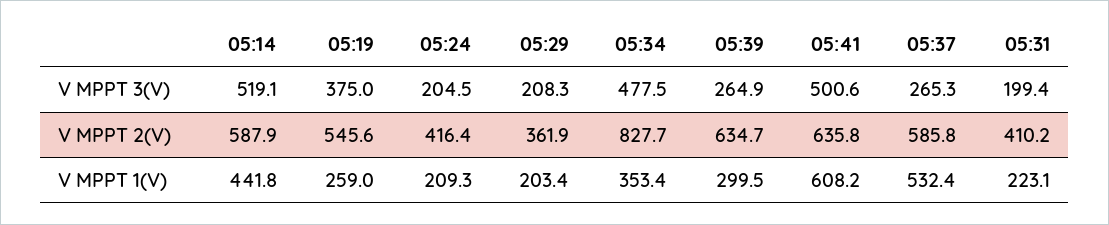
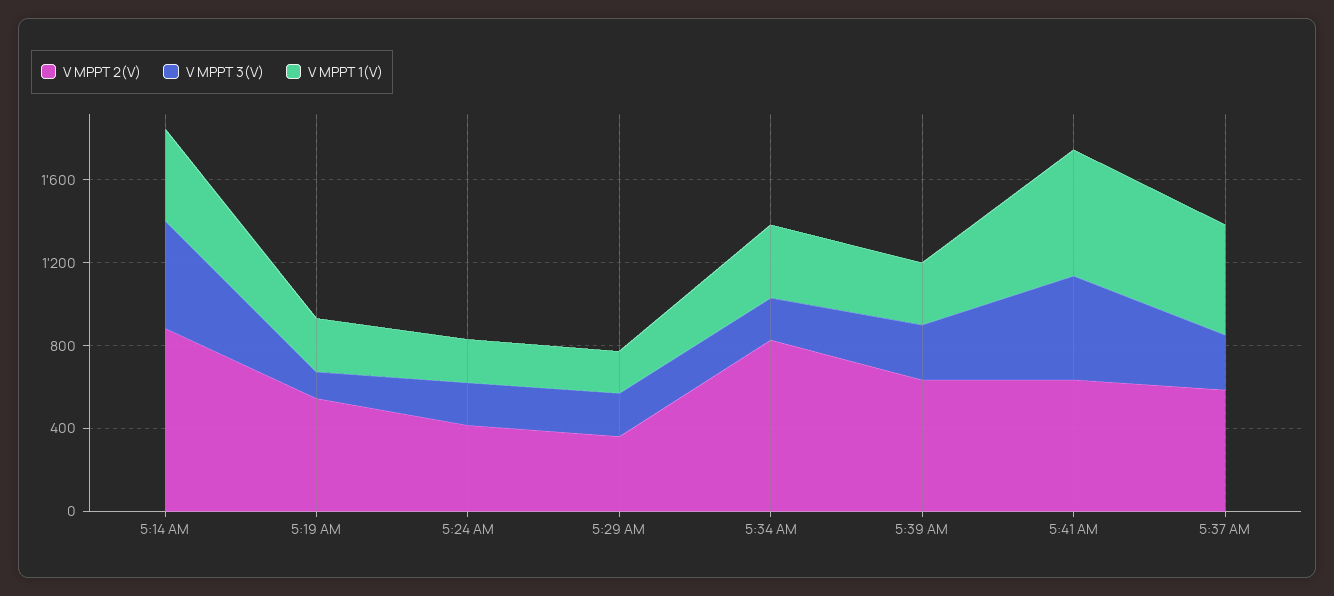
V MPPT 3(V), 05:19: 375 -> 100
V MPPT 3(V), 05:34: 477.5 -> 200
V MPPT 3(V), 05:31: 199.4 -> none
V MPPT 2(V), 05:14: 587.9 -> 900
V MPPT 2(V), 05:31: 410.2 -> none
V MPPT 1(V), 05:31: 223.1 -> none

